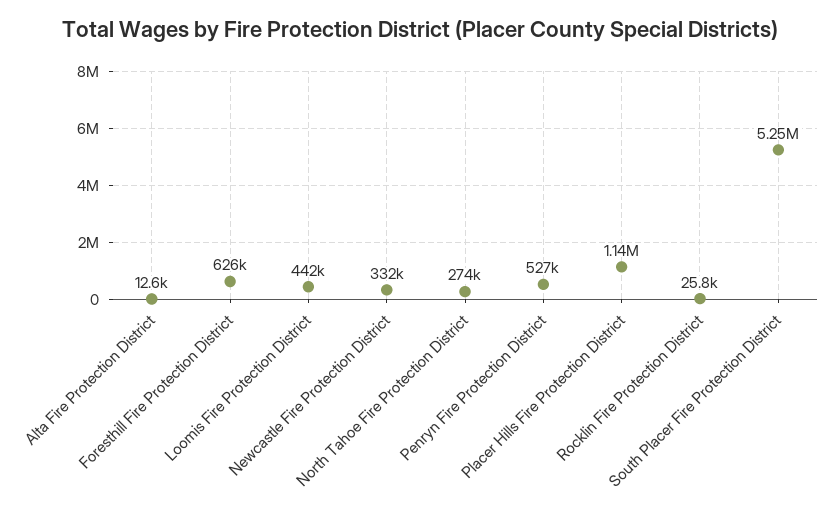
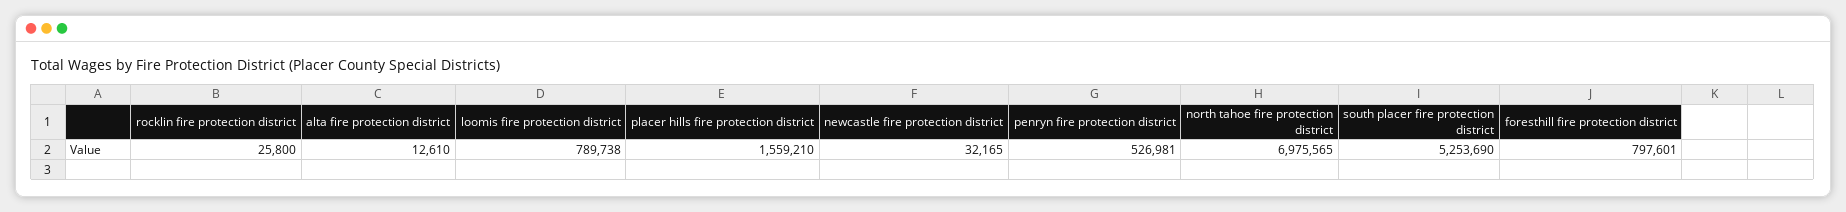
Foresthill Fire Protection District: 626000 -> 797601
Loomis Fire Protection District: 442000 -> 789738
Newcastle Fire Protection District: 332000 -> 32165
North Tahoe Fire Protection District: 274000 -> 6975565
Placer Hills Fire Protection District: 1140000 -> 1559210

